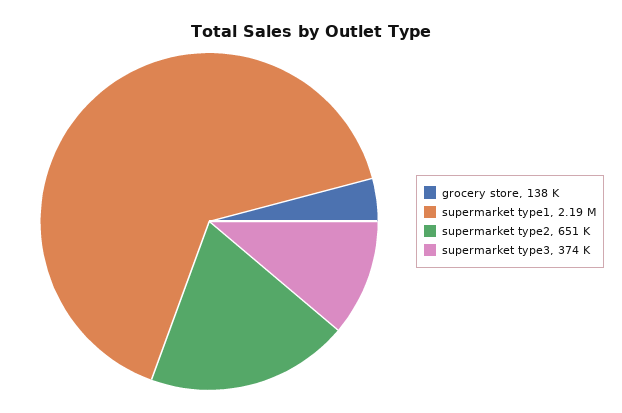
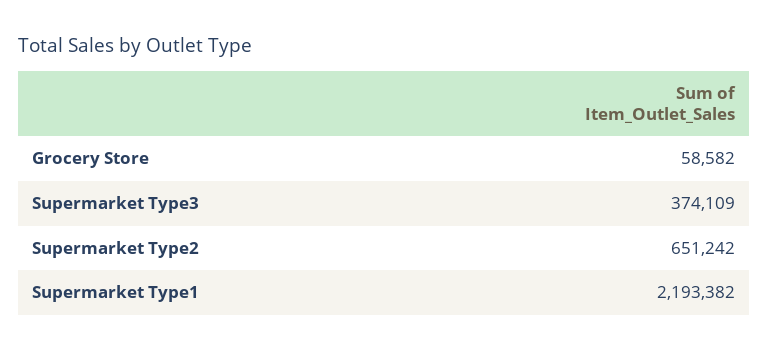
grocery store: 138000 -> 58582

